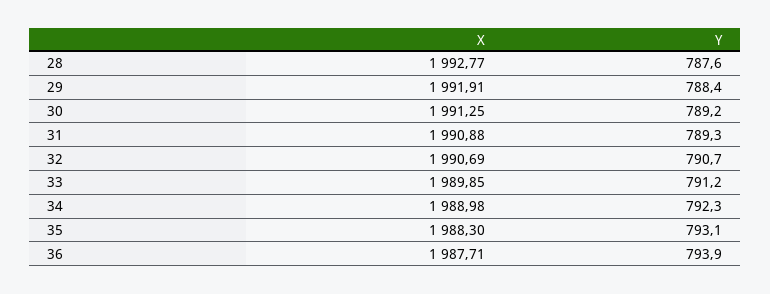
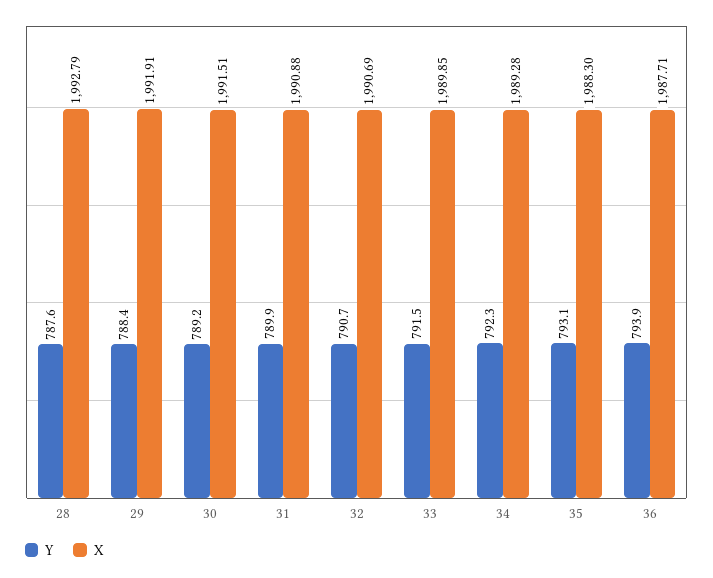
X, 28: 1992.77 -> 1992.79
X, 30: 1991.25 -> 1991.51
Y, 31: 789.3 -> 789.9
Y, 33: 791.2 -> 791.5
X, 34: 1988.98 -> 1989.28

